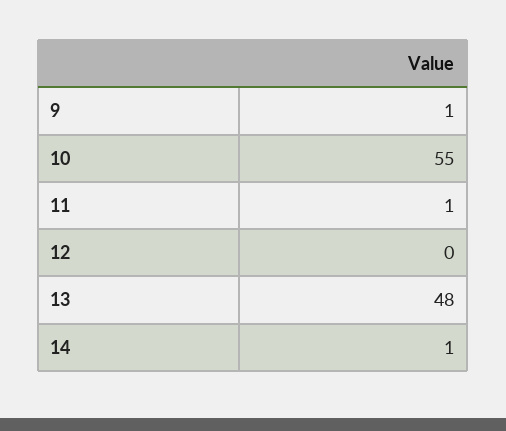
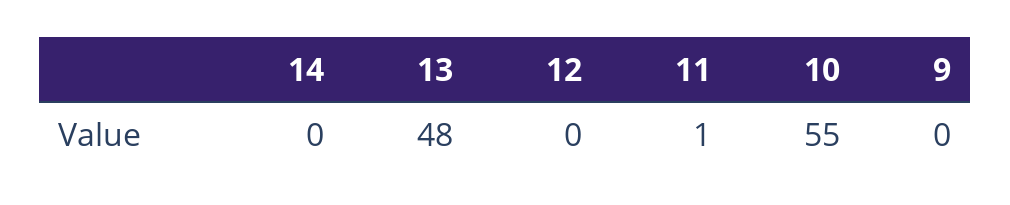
9: 1 -> 0
14: 1 -> 0

